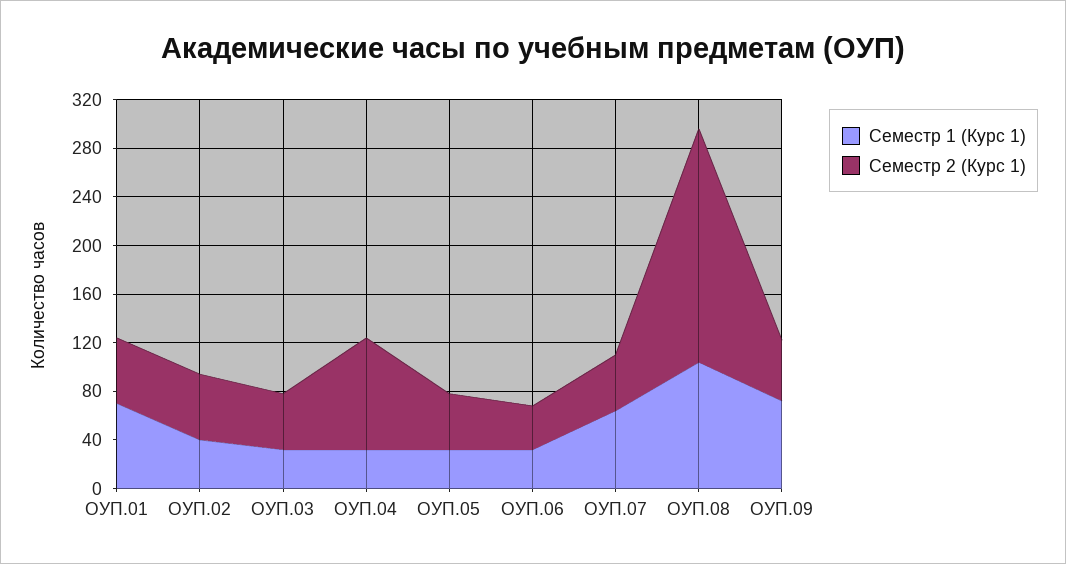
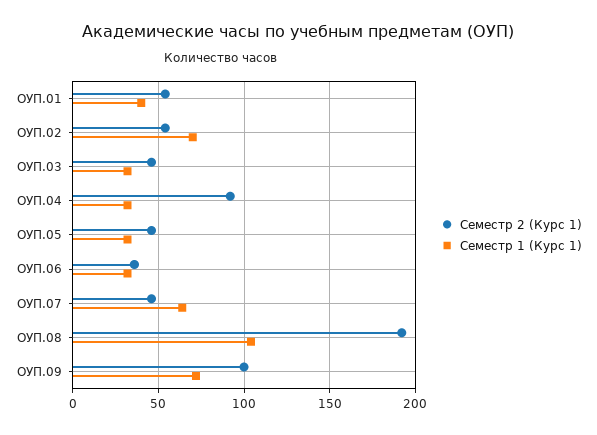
Семестр 1 (Курс 1), ОУП.01: 70 -> 40
Семестр 1 (Курс 1), ОУП.02: 40 -> 70
Семестр 2 (Курс 1), ОУП.09: 50 -> 100

